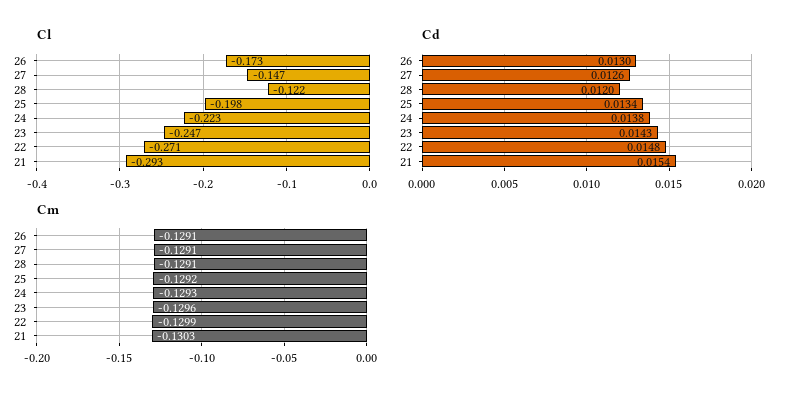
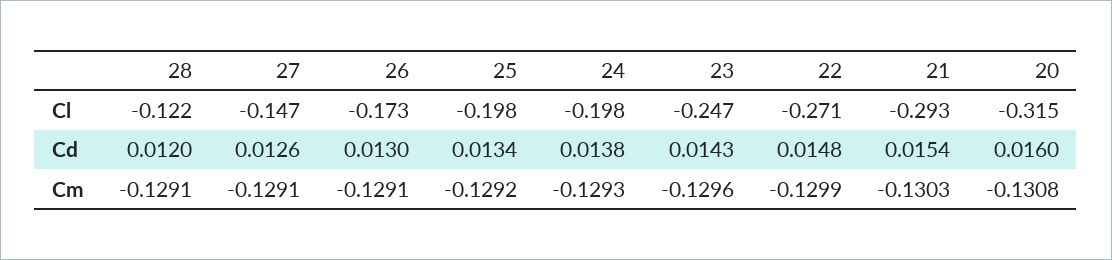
Cl, 24: -0.223 -> -0.198
Cl, 20: none -> -0.315
Cd, 20: none -> 0.016
Cm, 20: none -> -0.1308

